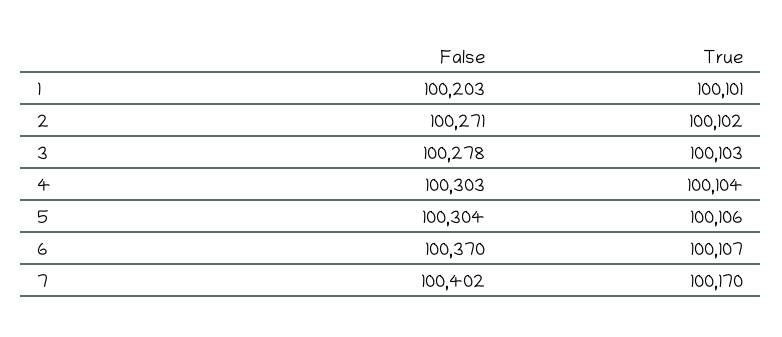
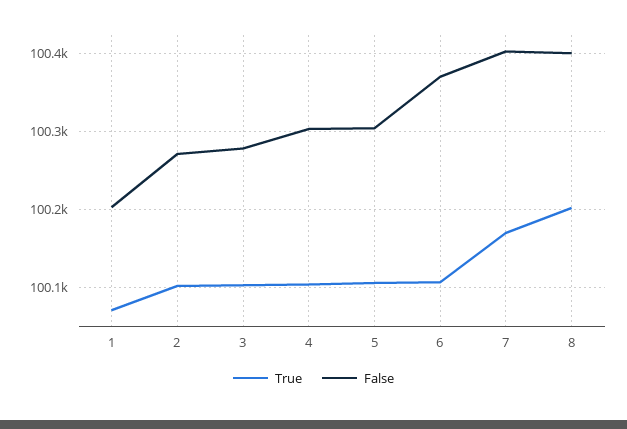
True, 1: 100101 -> 100070
True, 8: none -> 100200
False, 8: none -> 100400

